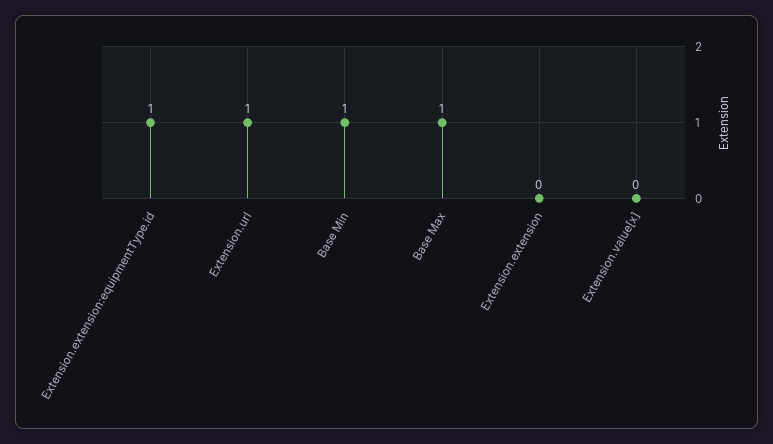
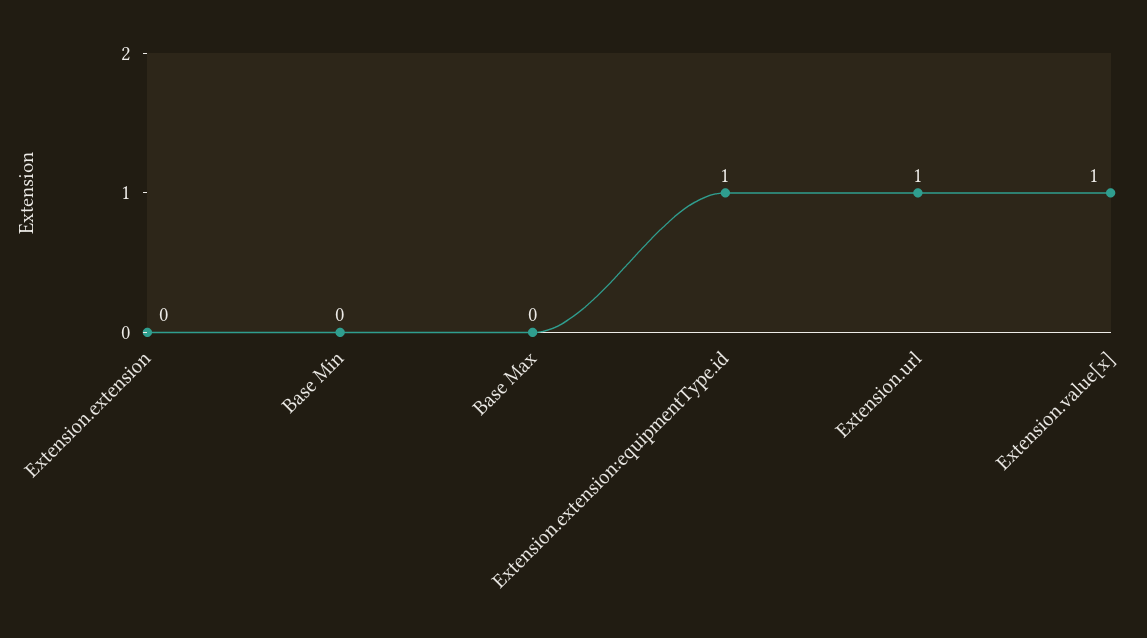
Base Min: 1 -> 0
Base Max: 1 -> 0
Extension.value[x]: 0 -> 1

